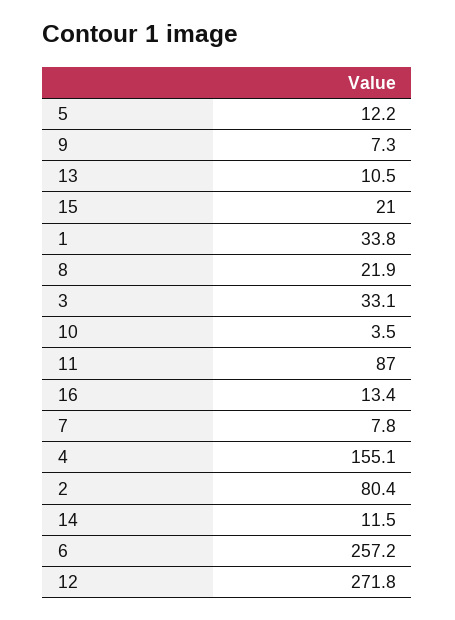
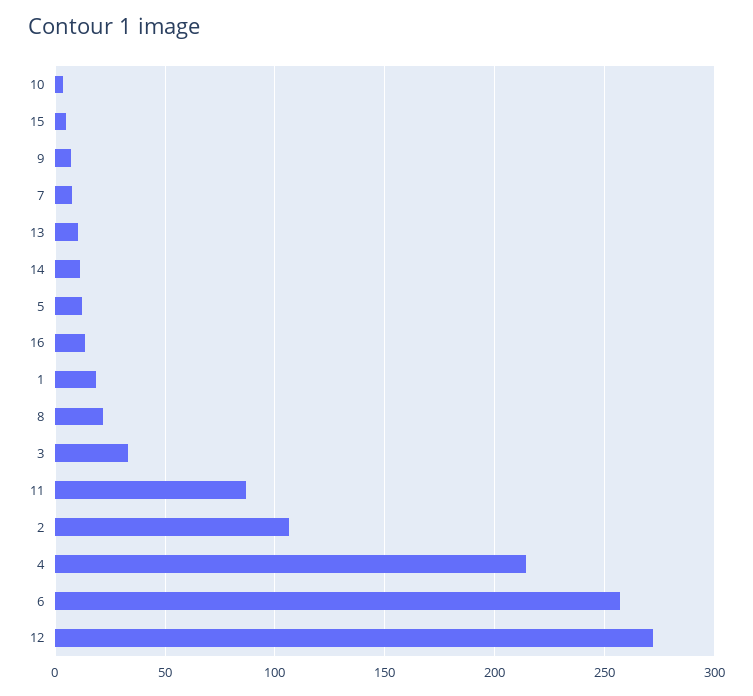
15: 21 -> 5
1: 33.8 -> 20
4: 155.1 -> 215
2: 80.4 -> 105

